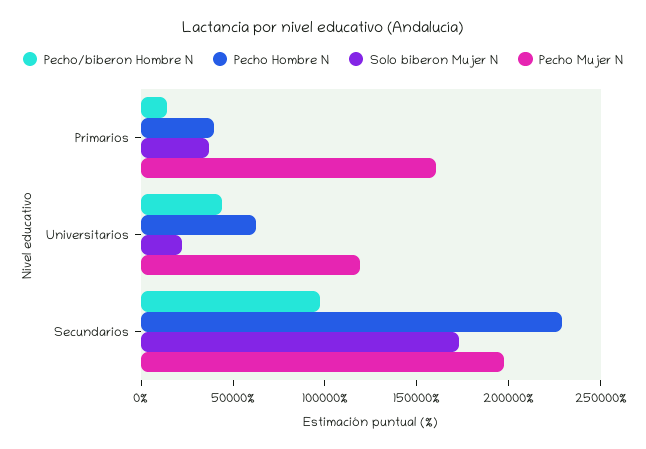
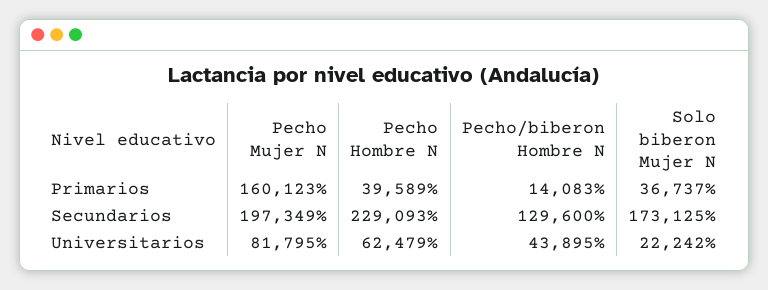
Pecho Mujer N, Universitarios: 120000 -> 81795
Pecho/biberon Hombre N, Secundarios: 100000 -> 129600

